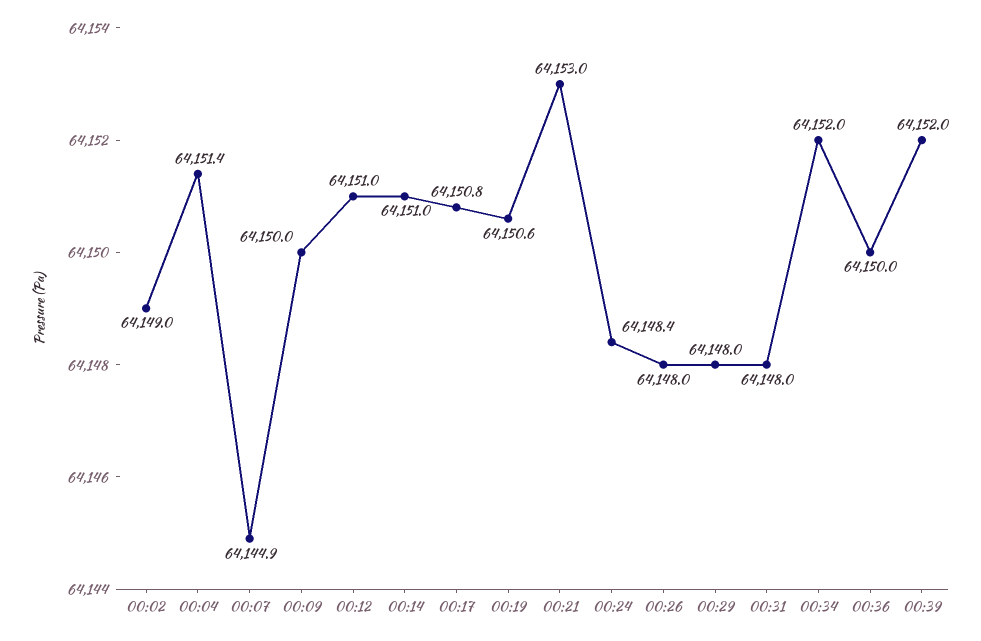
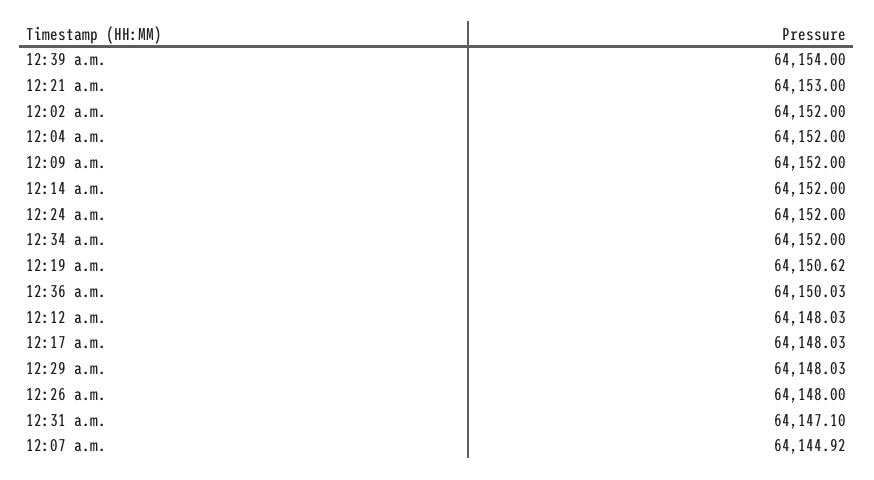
00:02: 64149 -> 64152
00:04: 64151.4 -> 64152
00:09: 64150 -> 64152
00:12: 64151 -> 64148.03
00:14: 64151 -> 64152
00:17: 64150.8 -> 64148.03
00:24: 64148.4 -> 64152
00:31: 64148 -> 64147.1
00:39: 64152 -> 64154

